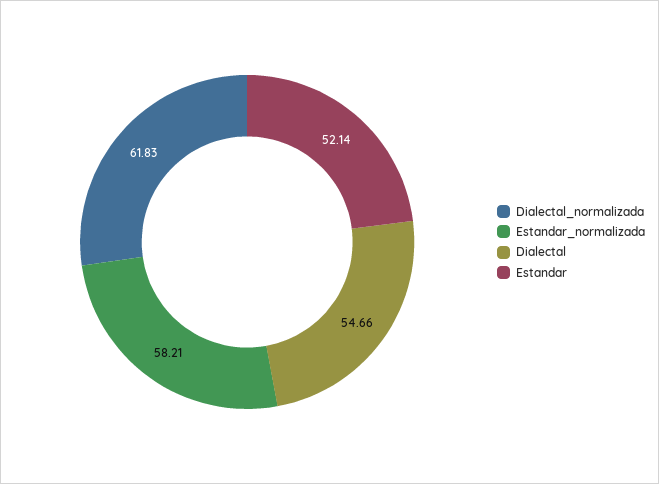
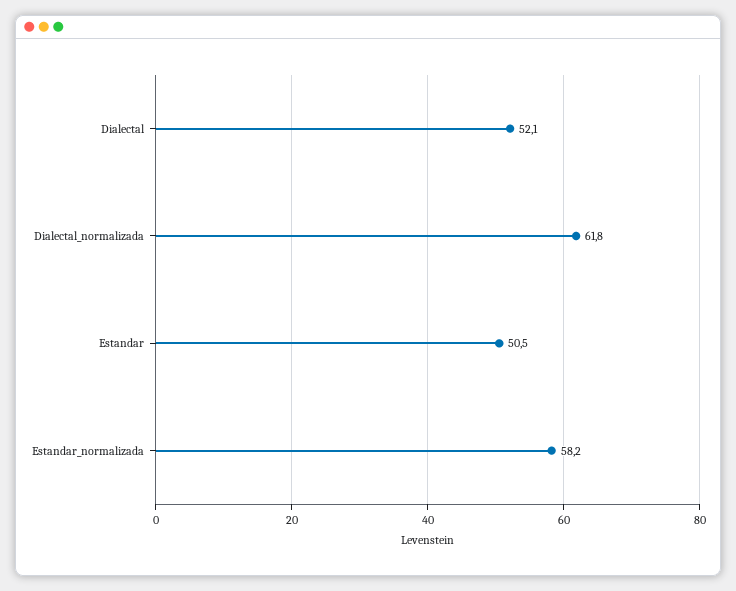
Dialectal: 54.66 -> 52.1
Estandar: 52.14 -> 50.5

